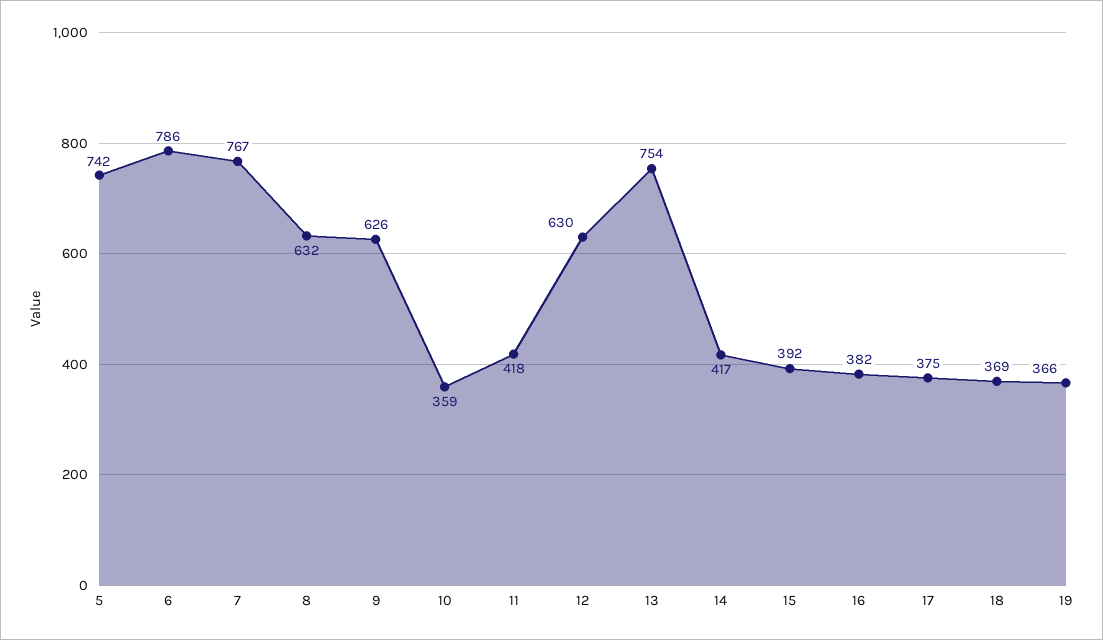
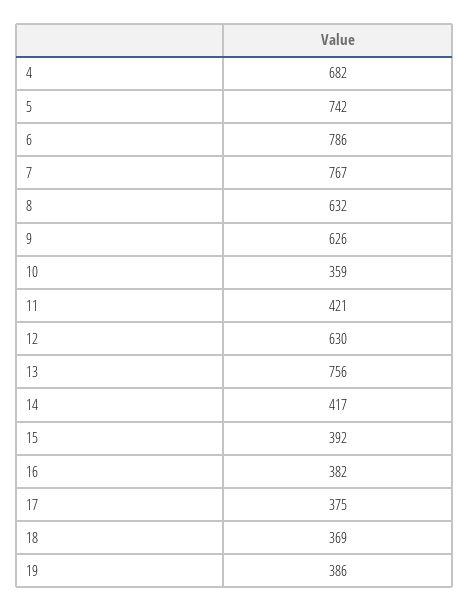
11: 418 -> 421
13: 754 -> 756
19: 366 -> 386
4: none -> 682

